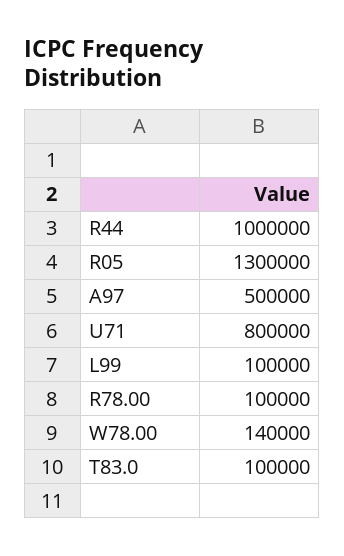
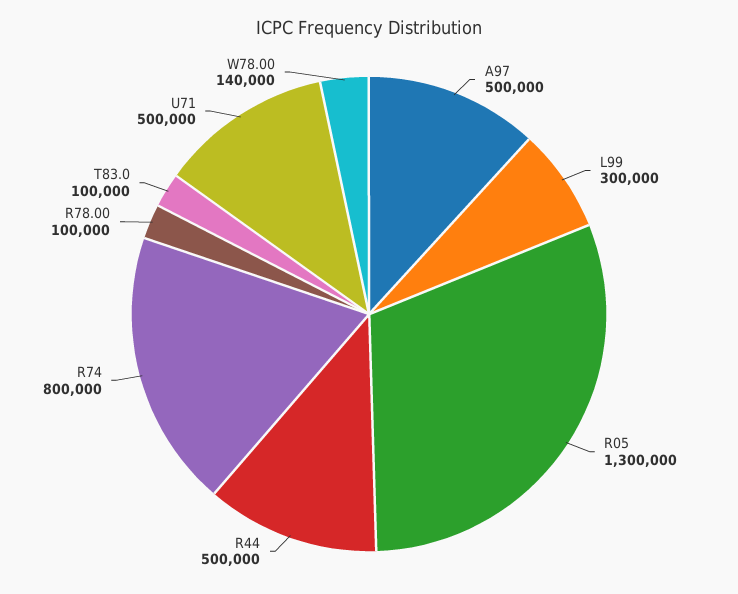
R44: 1000000 -> 500000
U71: 800000 -> 500000
L99: 100000 -> 300000
R74: none -> 800000

